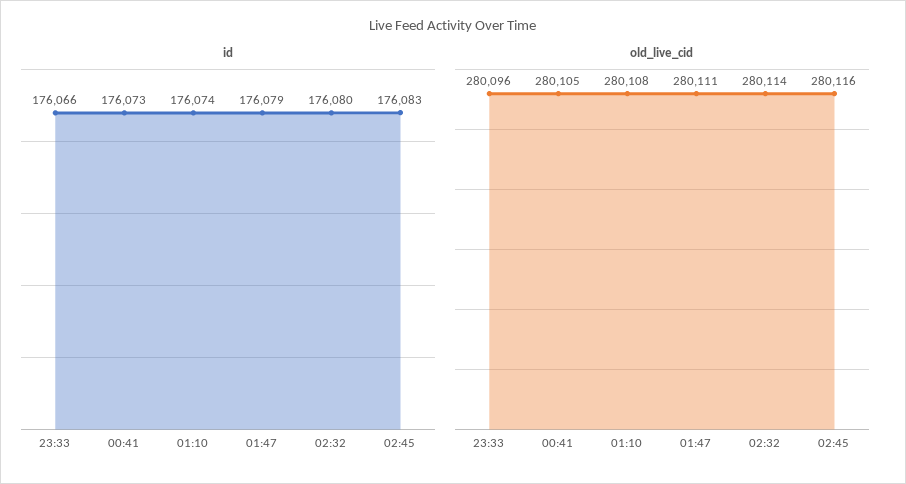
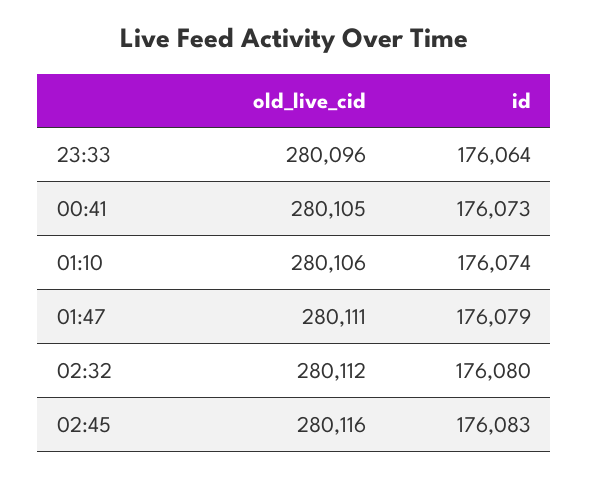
id, 23:33: 176066 -> 176064
old_live_cid, 01:10: 280108 -> 280106
old_live_cid, 02:32: 280114 -> 280112

